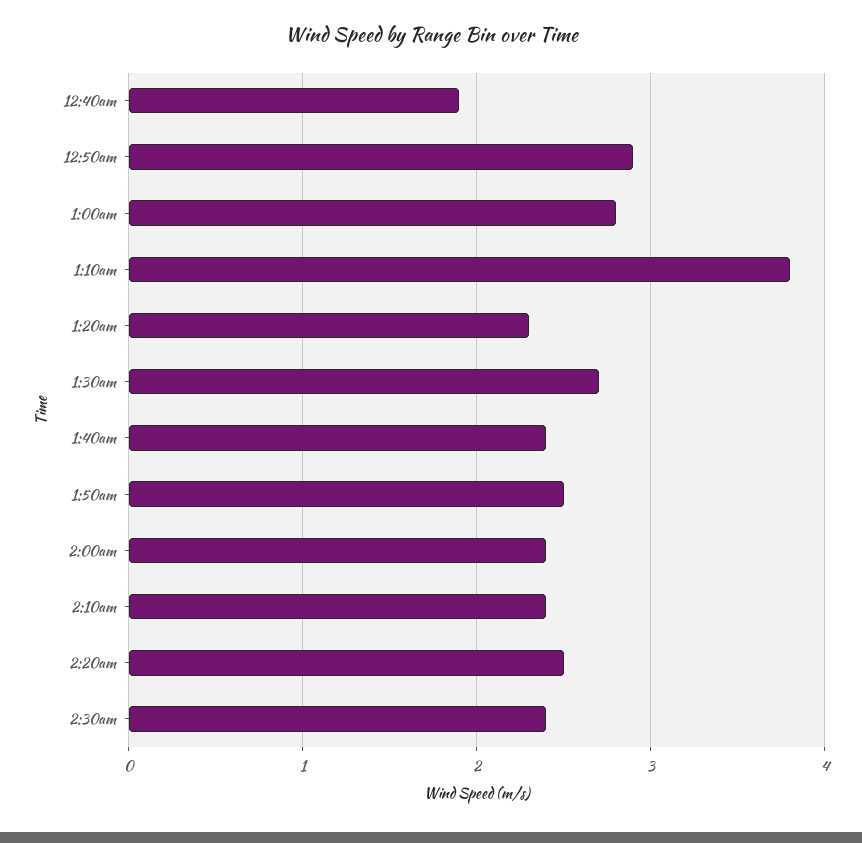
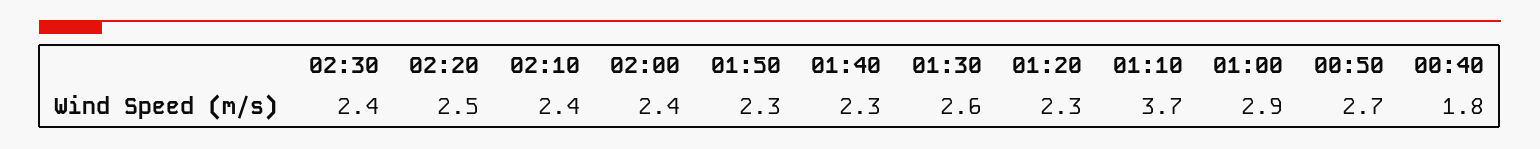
12:40am: 1.9 -> 1.8
12:50am: 2.9 -> 2.7
1:00am: 2.8 -> 2.9
1:10am: 3.8 -> 3.7
1:30am: 2.7 -> 2.6
1:40am: 2.4 -> 2.3
1:50am: 2.5 -> 2.3

